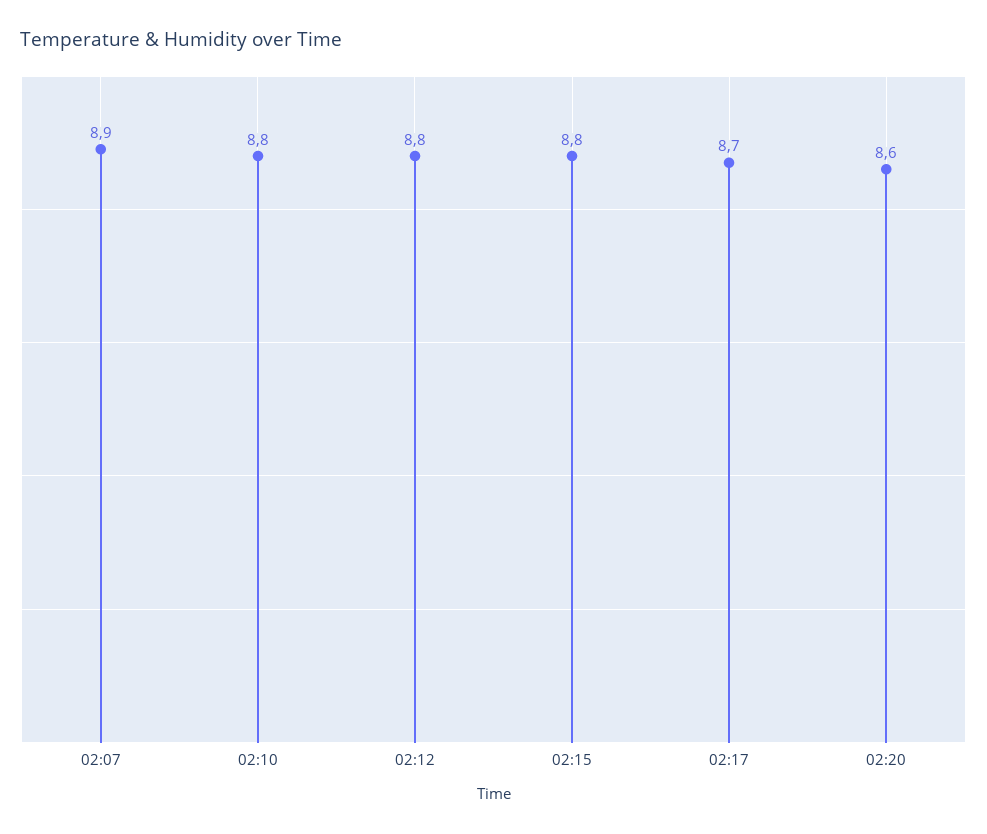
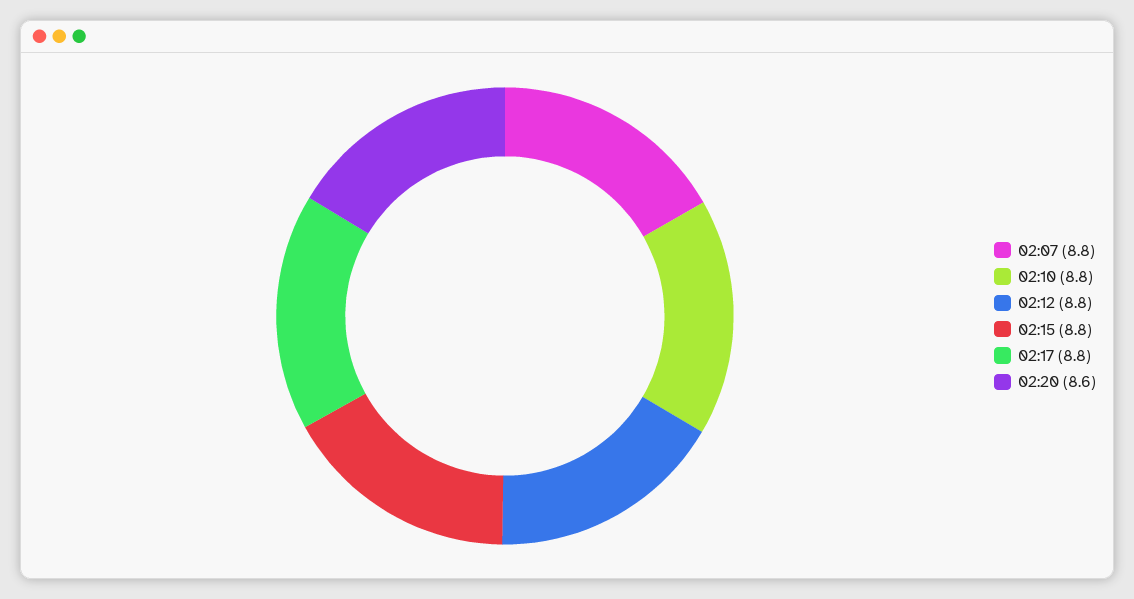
02:07: 8.9 -> 8.8
02:17: 8.7 -> 8.8

